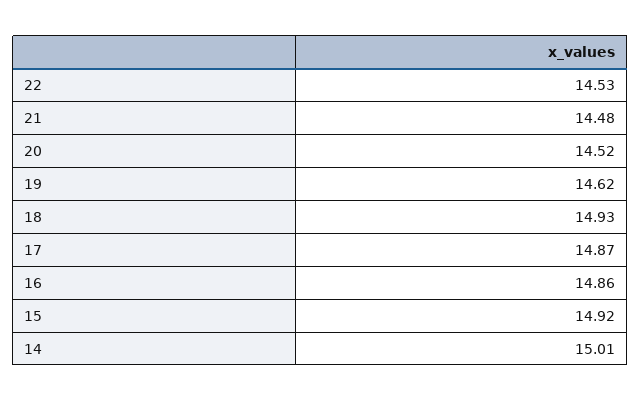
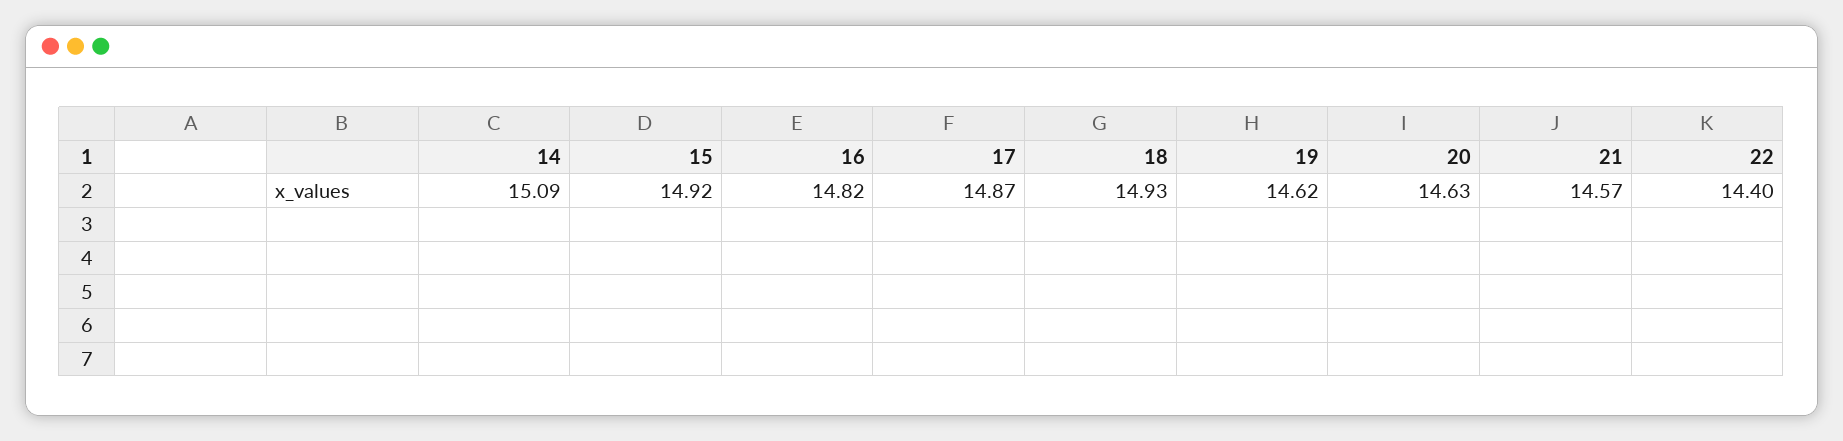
22: 14.53 -> 14.4
21: 14.48 -> 14.57
20: 14.52 -> 14.63
16: 14.86 -> 14.82
14: 15.01 -> 15.09

